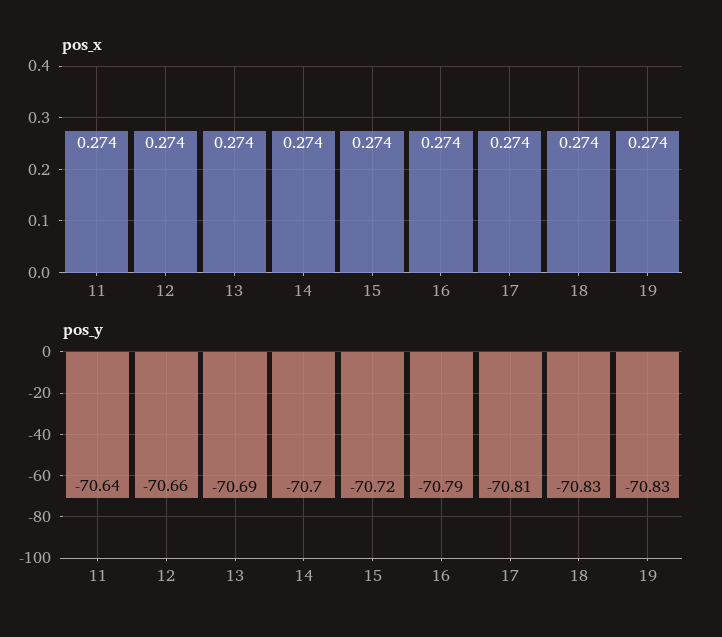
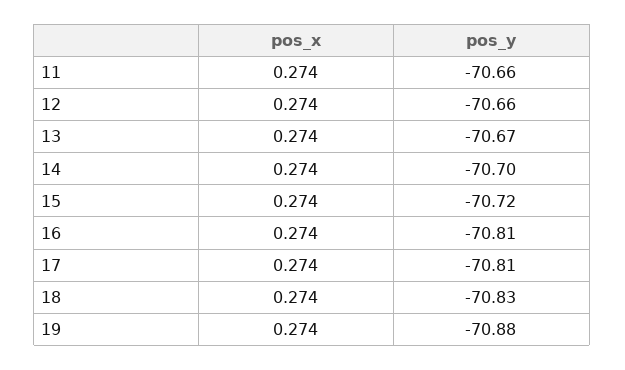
pos_y, 11: -70.64 -> -70.66
pos_y, 13: -70.69 -> -70.67
pos_y, 16: -70.79 -> -70.81
pos_y, 19: -70.83 -> -70.88

